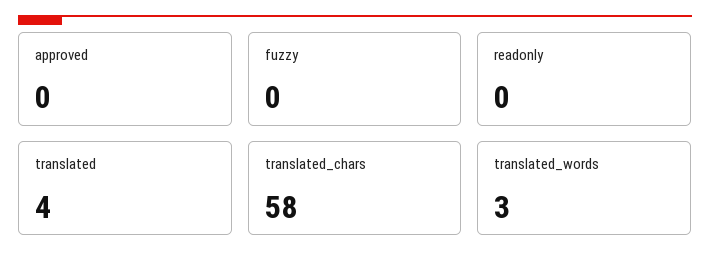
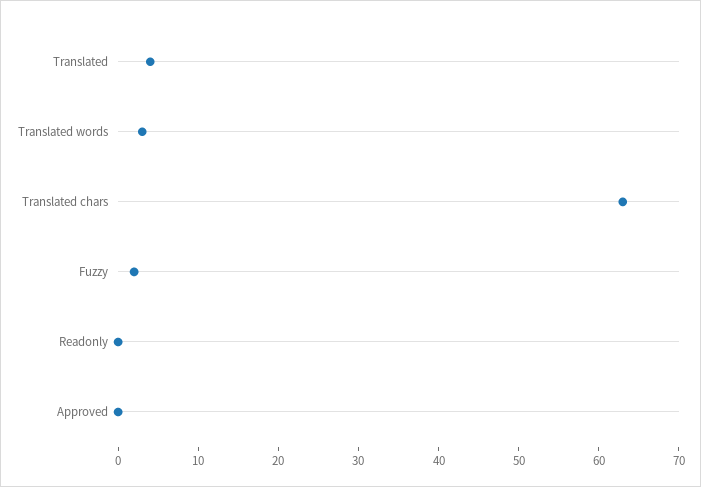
fuzzy: 0 -> 2
translated_chars: 58 -> 63

